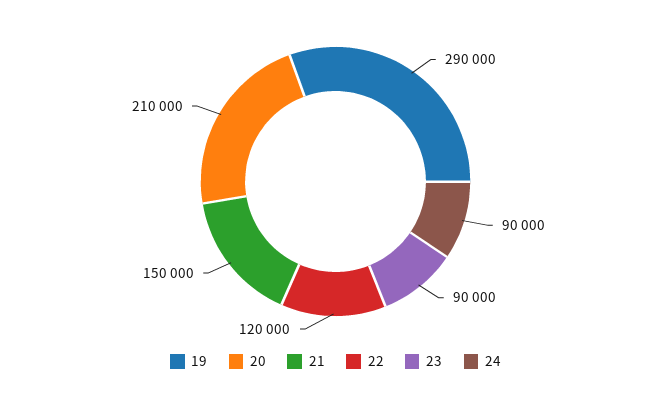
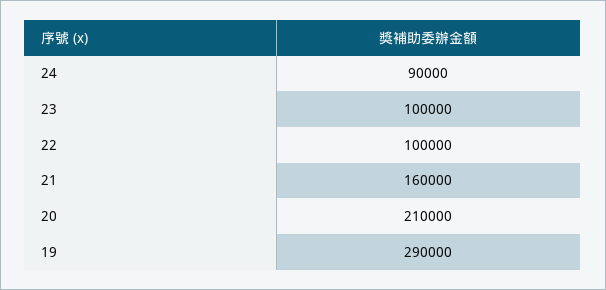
21: 150000 -> 160000
22: 120000 -> 100000
23: 90000 -> 100000

